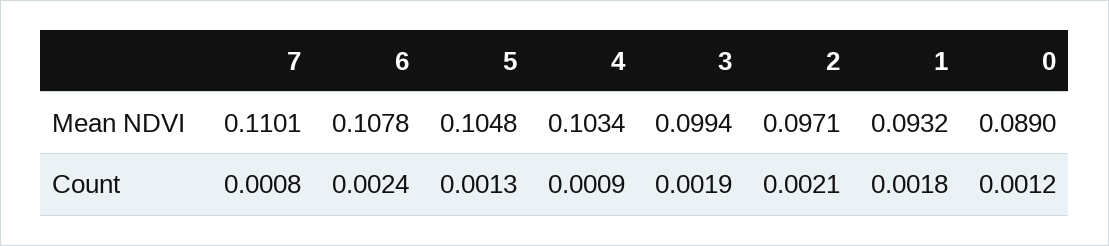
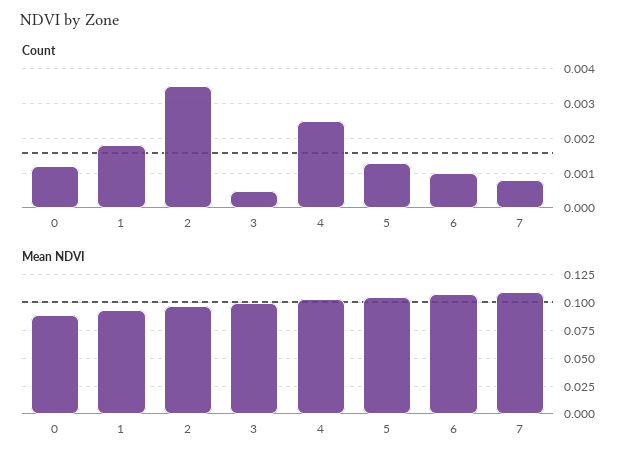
Count, 6: 0.0024 -> 0.001
Count, 4: 0.0009 -> 0.0025
Count, 3: 0.0019 -> 0.0005
Count, 2: 0.0021 -> 0.0035

